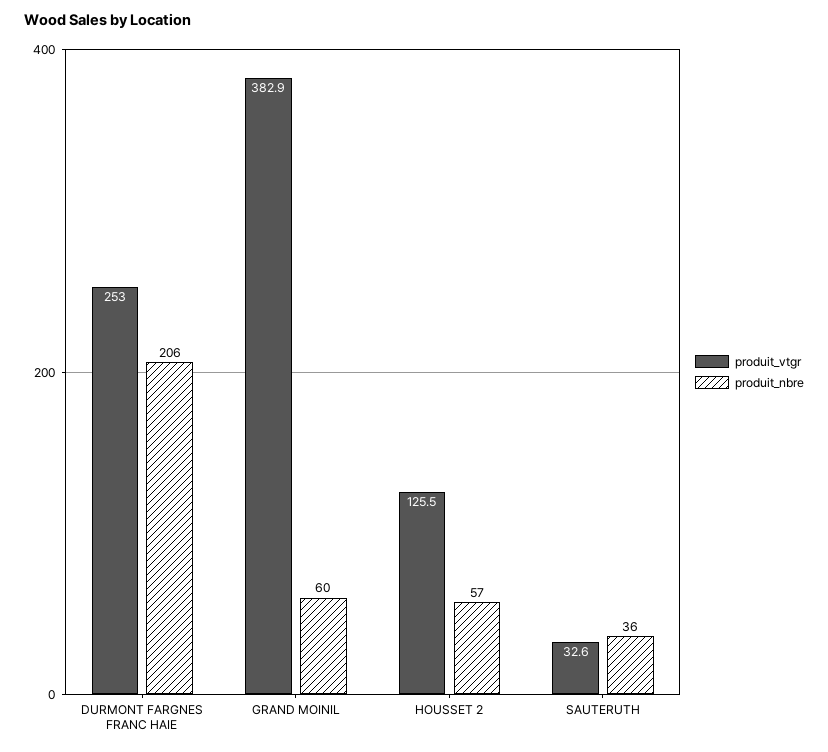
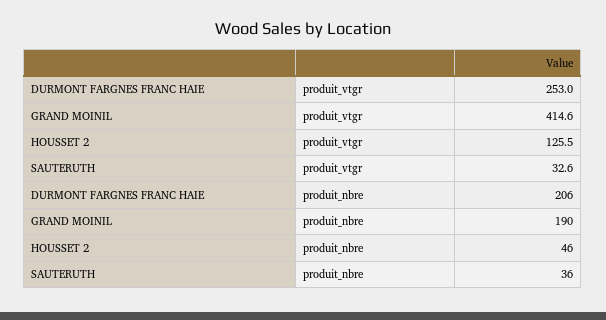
produit_vtgr, GRAND MOINIL: 382.9 -> 414.6
produit_nbre, GRAND MOINIL: 60 -> 190
produit_nbre, HOUSSET 2: 57 -> 46

